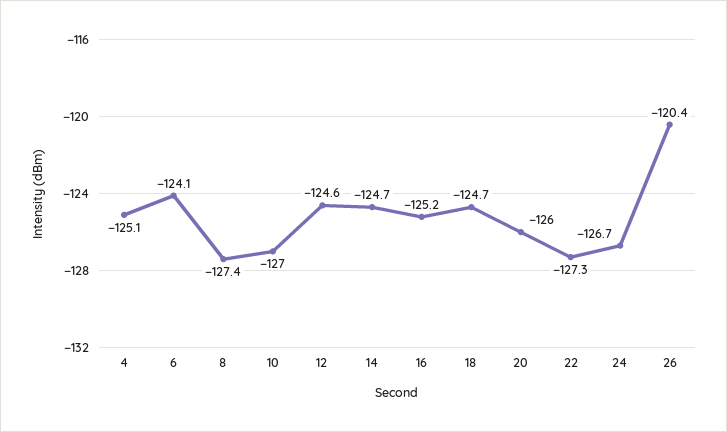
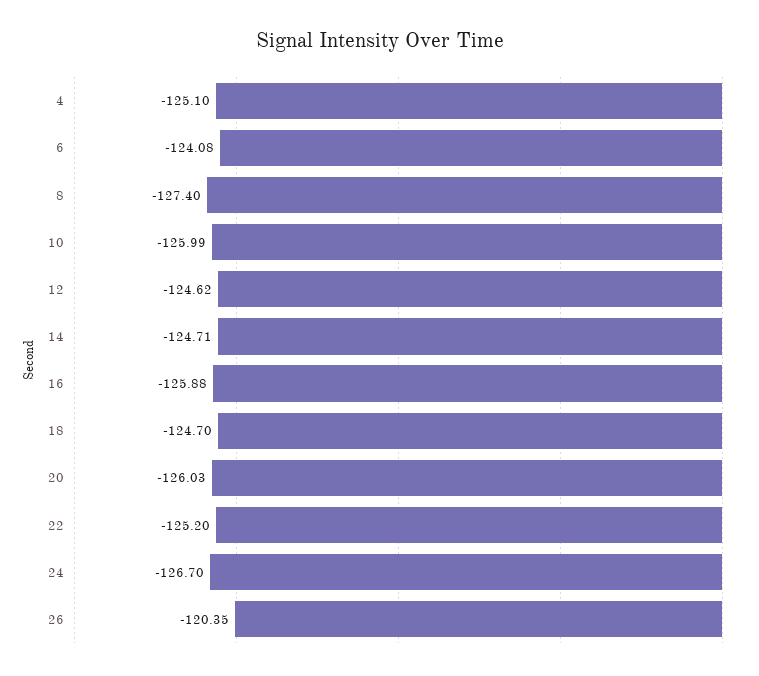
10: -127 -> -125.99
16: -125.2 -> -125.88
22: -127.3 -> -125.2

